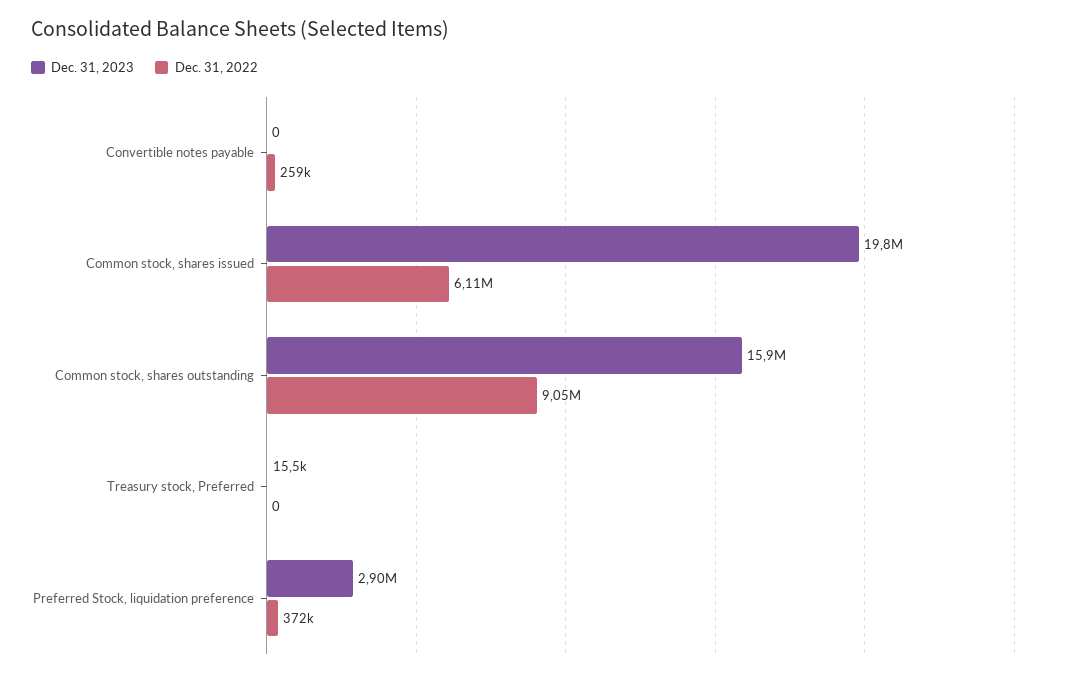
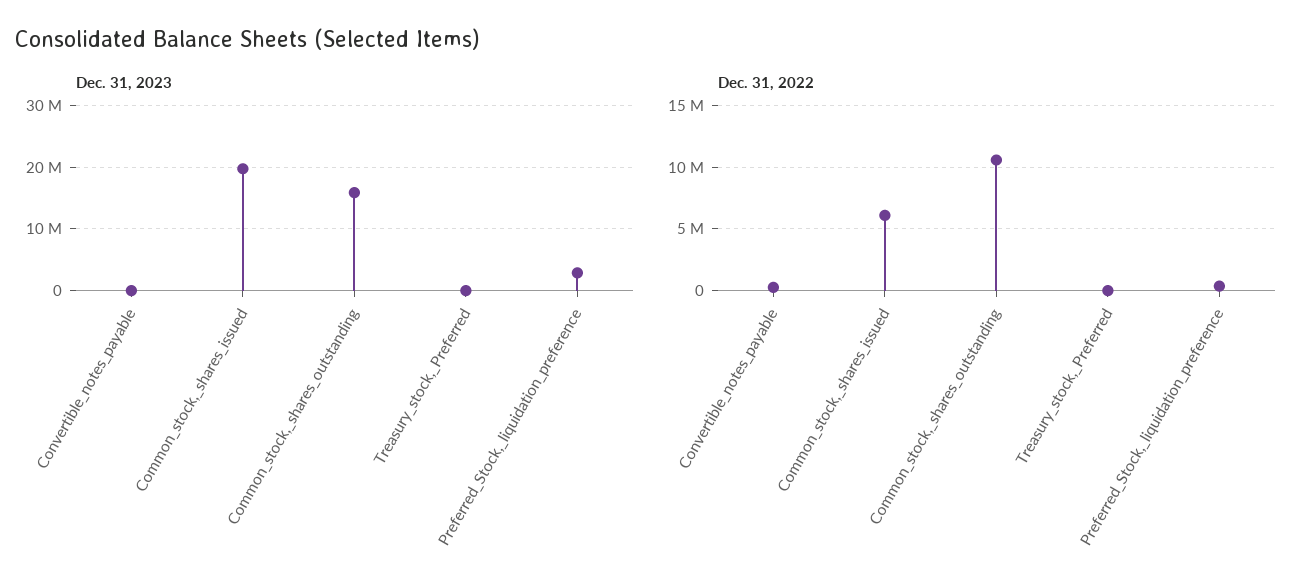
Dec. 31, 2022, Common stock, shares outstanding: 9050000 -> 10500000

